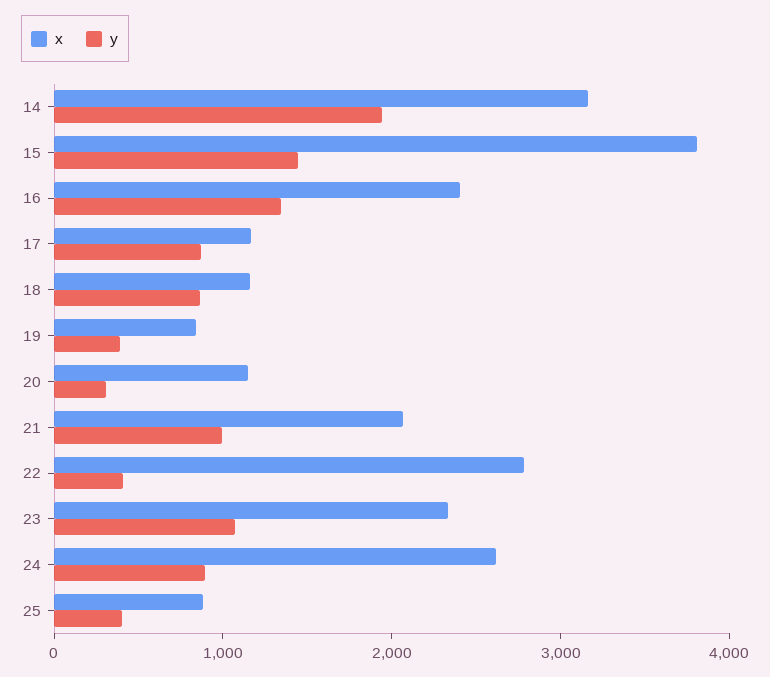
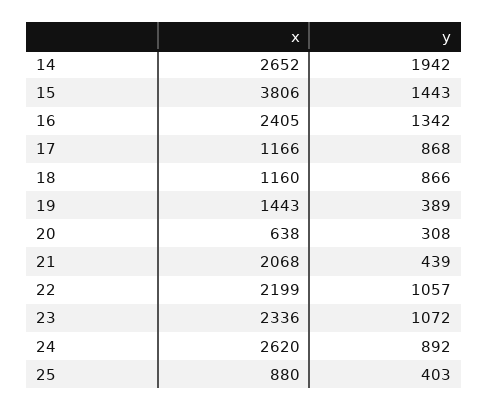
x, 14: 3200 -> 2652
x, 19: 800 -> 1443
x, 20: 1200 -> 638
y, 21: 1000 -> 439
x, 22: 2800 -> 2199
y, 22: 400 -> 1057

